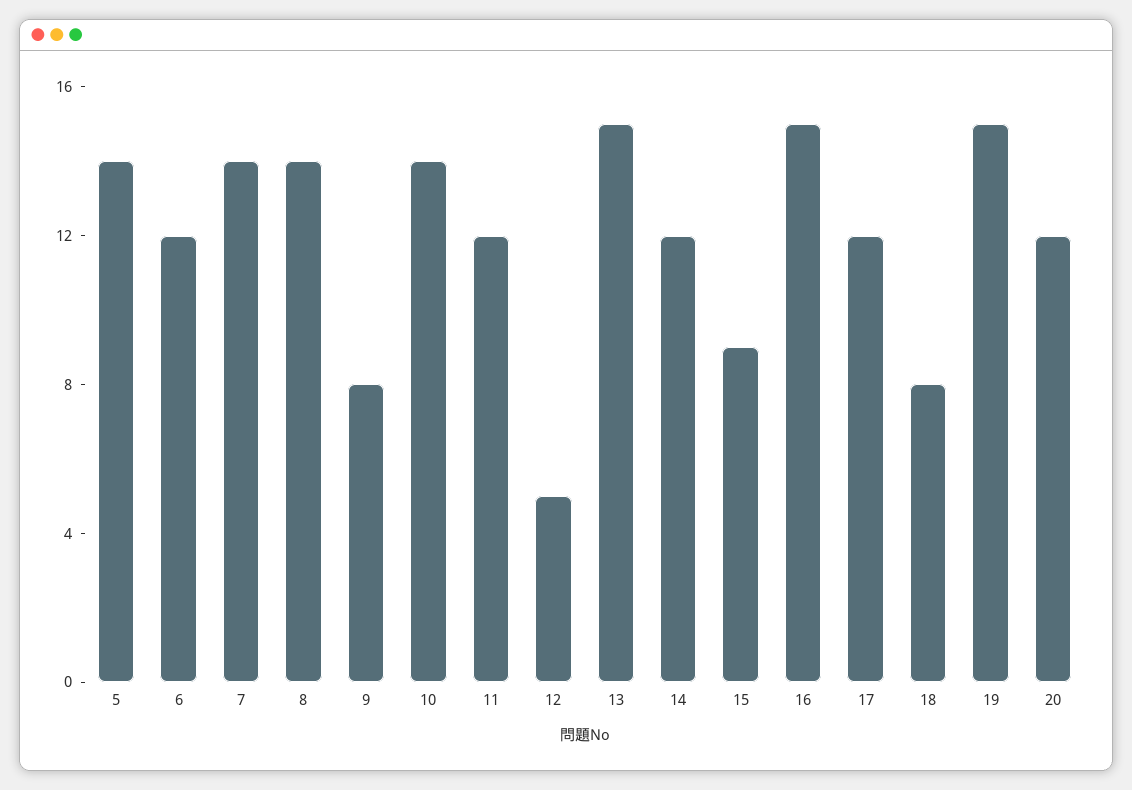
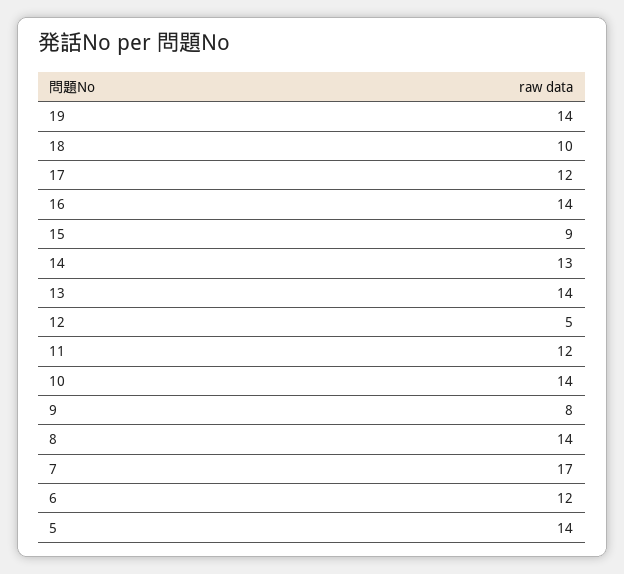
7: 14 -> 17
13: 15 -> 14
14: 12 -> 13
16: 15 -> 14
18: 8 -> 10
19: 15 -> 14
20: 12 -> none

